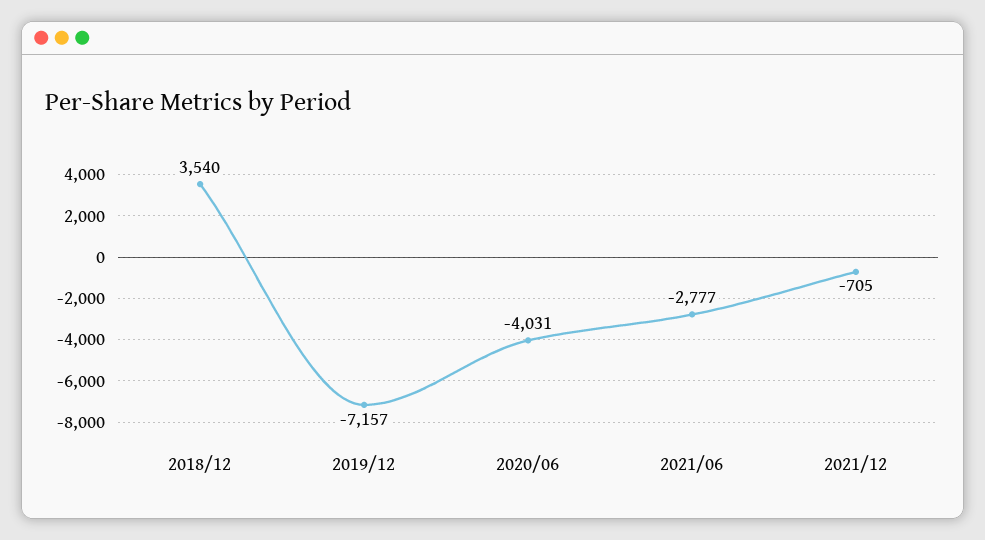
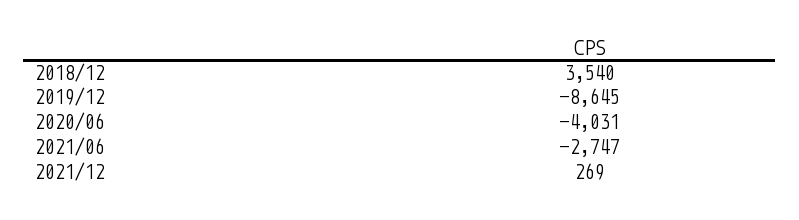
2019/12: -7157 -> -8645
2021/06: -2777 -> -2747
2021/12: -705 -> 269

